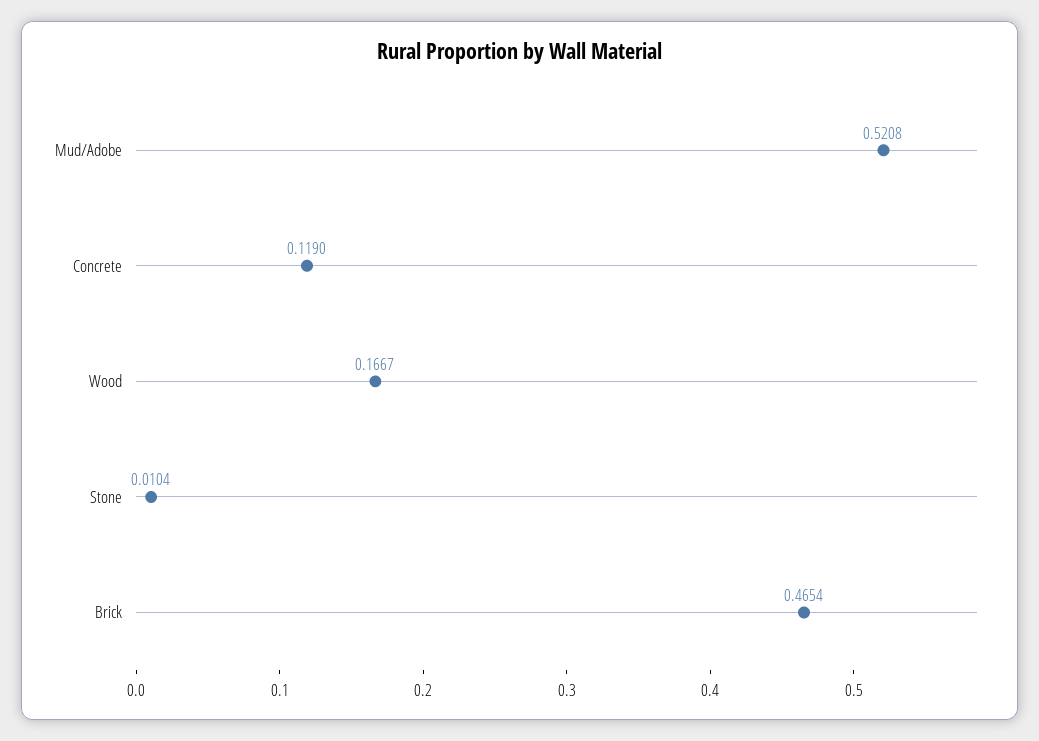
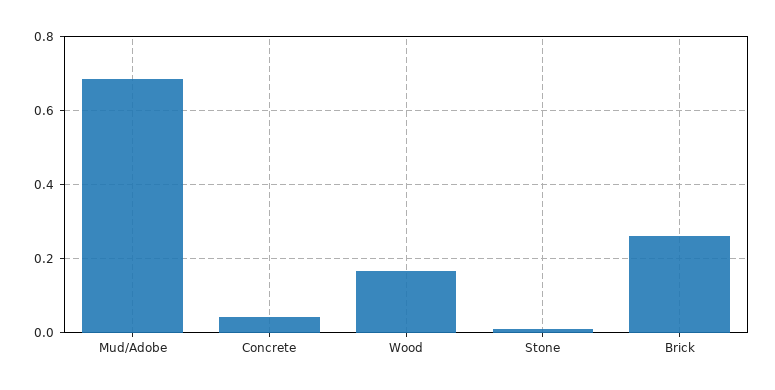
Mud/Adobe: 0.5208 -> 0.68
Concrete: 0.119 -> 0.04
Brick: 0.4654 -> 0.26

